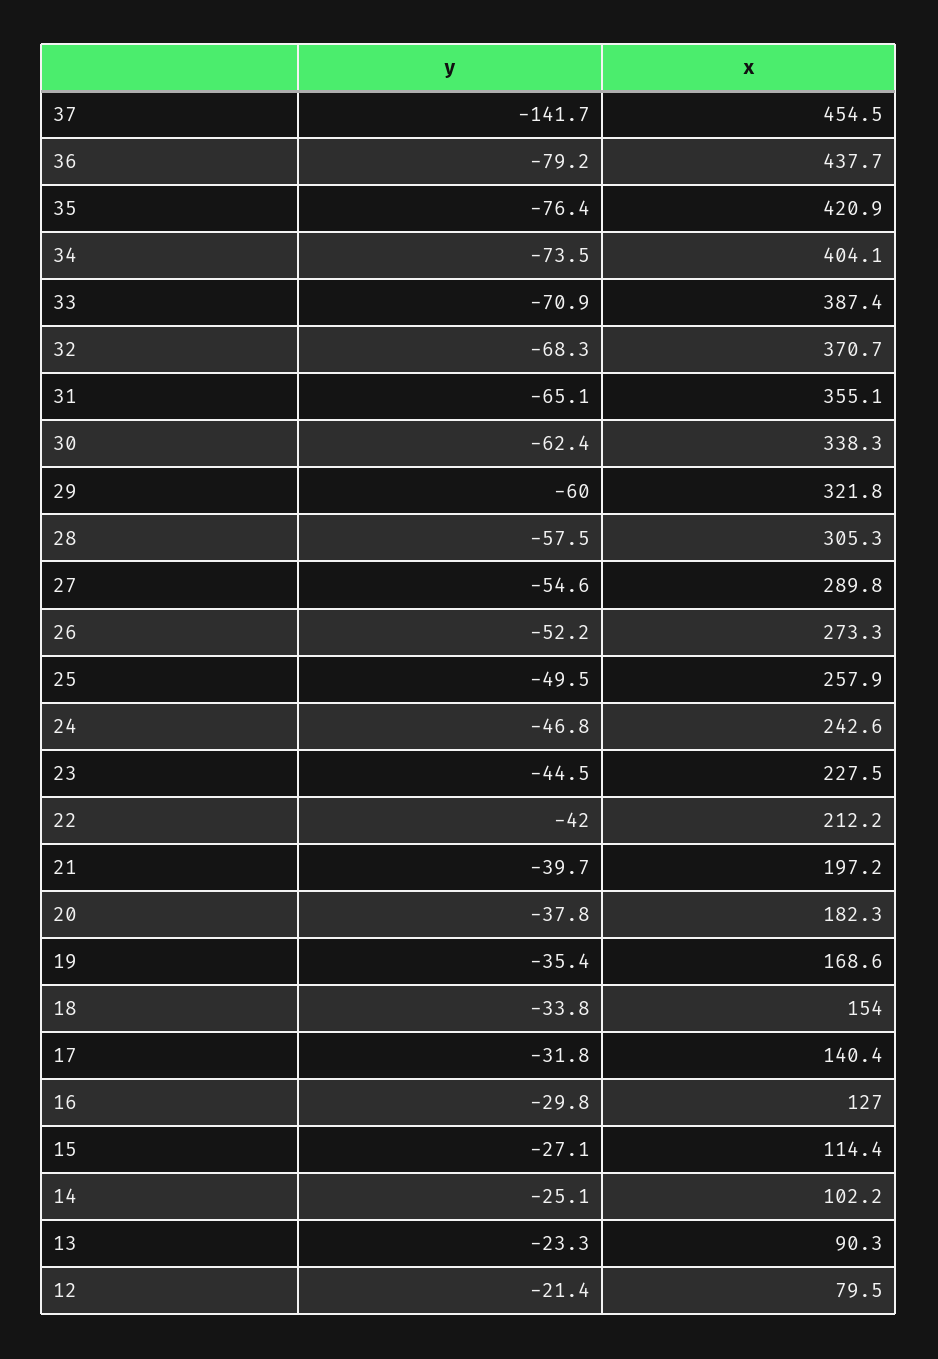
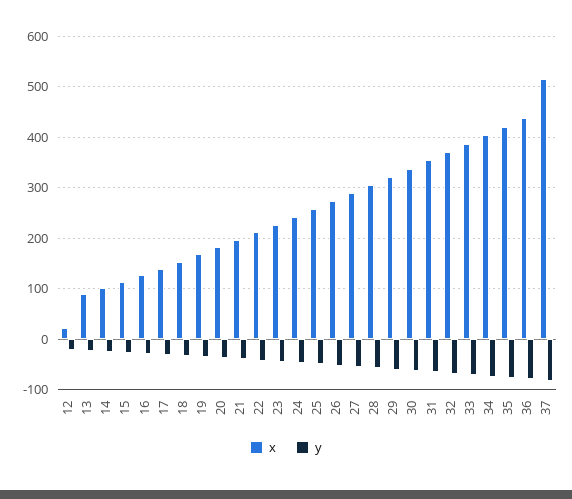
y, 37: -141.7 -> -80
x, 37: 454.5 -> 520
x, 12: 79.5 -> 20

